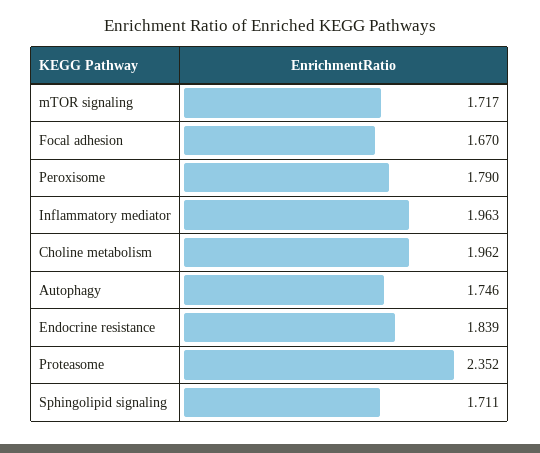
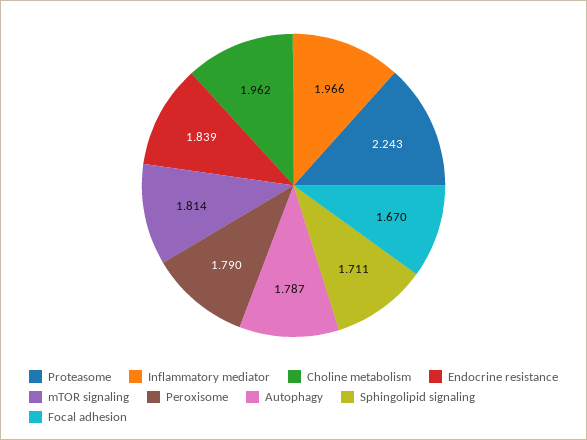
mTOR signaling: 1.717 -> 1.814
Inflammatory mediator: 1.963 -> 1.966
Autophagy: 1.746 -> 1.787
Proteasome: 2.352 -> 2.243

